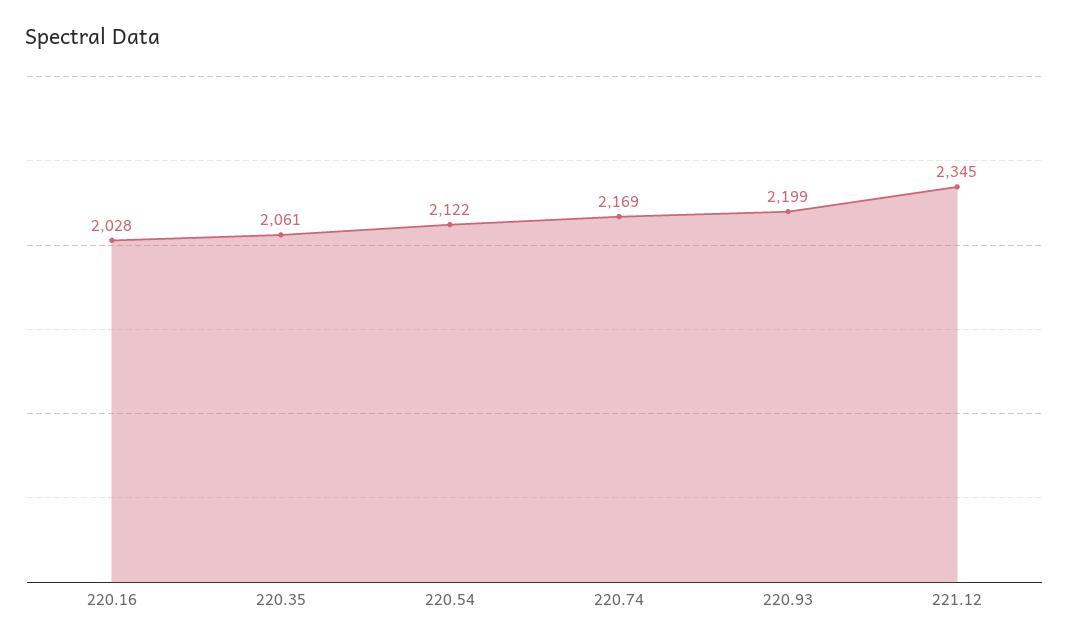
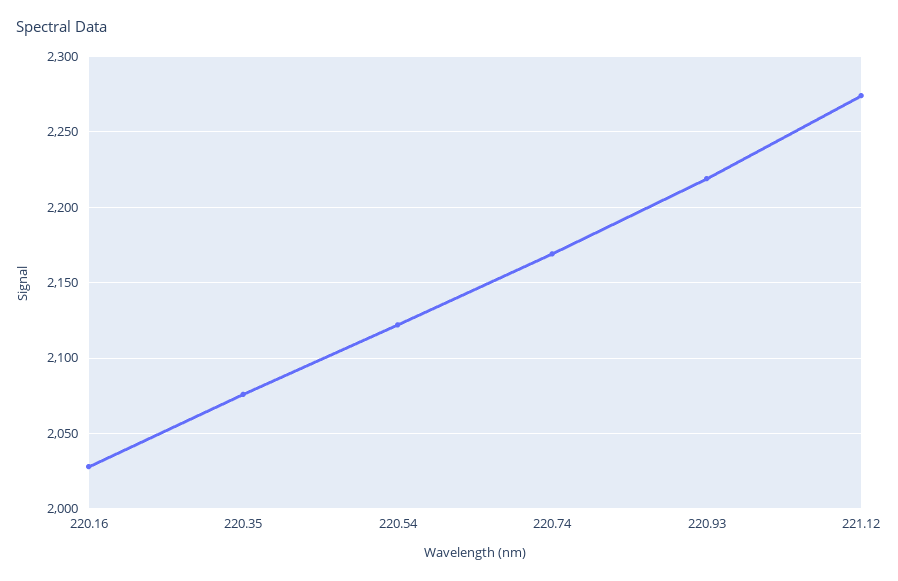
220.35: 2061 -> 2075
220.93: 2199 -> 2220
221.12: 2345 -> 2275

